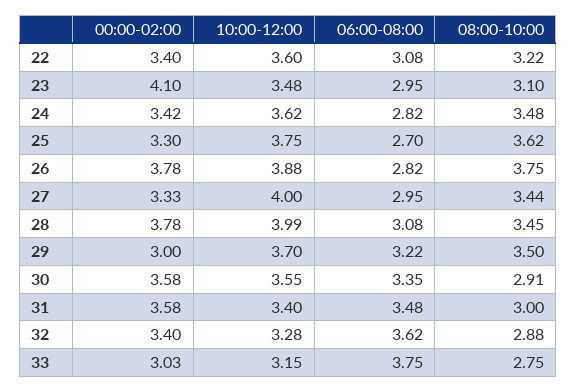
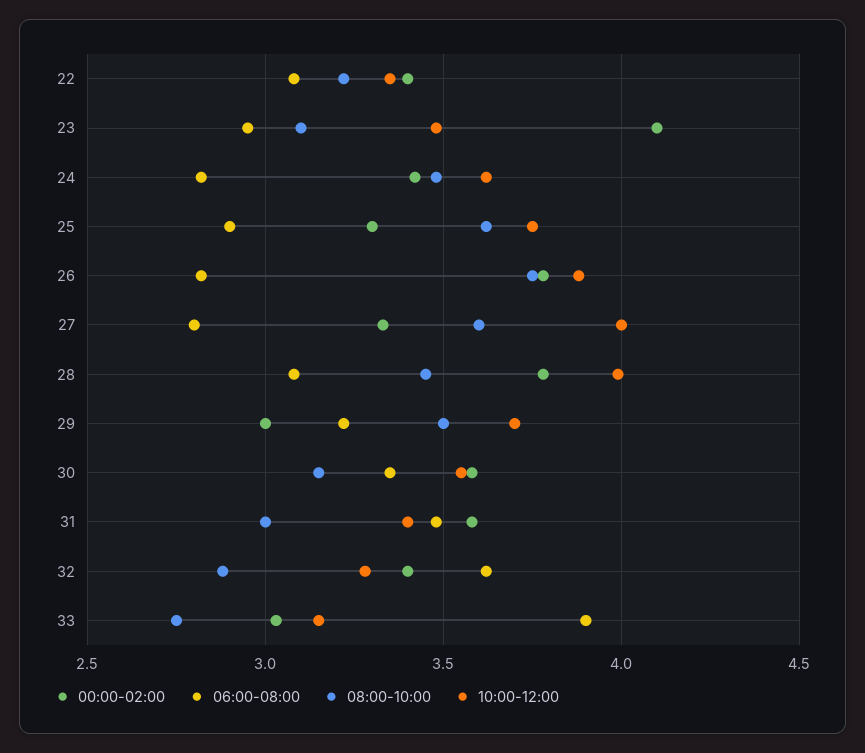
10:00-12:00, 22: 3.6 -> 3.35
06:00-08:00, 25: 2.7 -> 2.9
06:00-08:00, 27: 2.95 -> 2.8
08:00-10:00, 27: 3.44 -> 3.6
08:00-10:00, 30: 2.91 -> 3.15
06:00-08:00, 33: 3.75 -> 3.9

